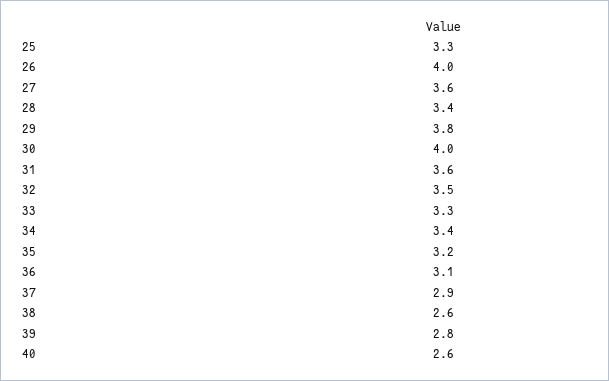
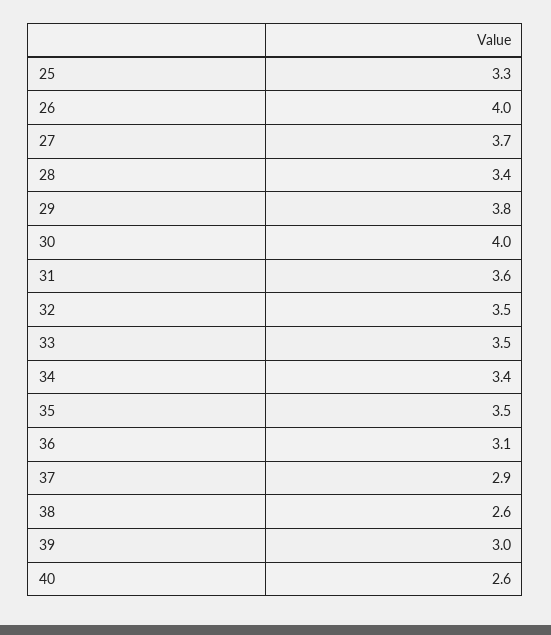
27: 3.6 -> 3.7
33: 3.3 -> 3.5
35: 3.2 -> 3.5
39: 2.8 -> 3

